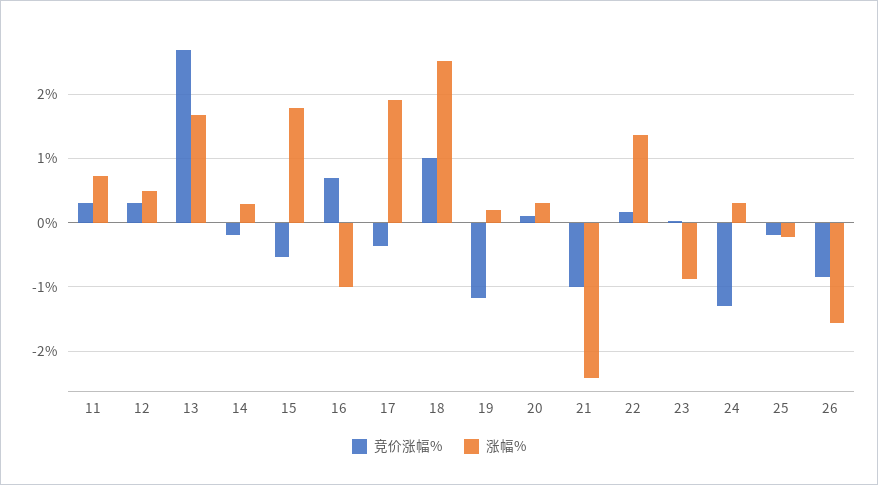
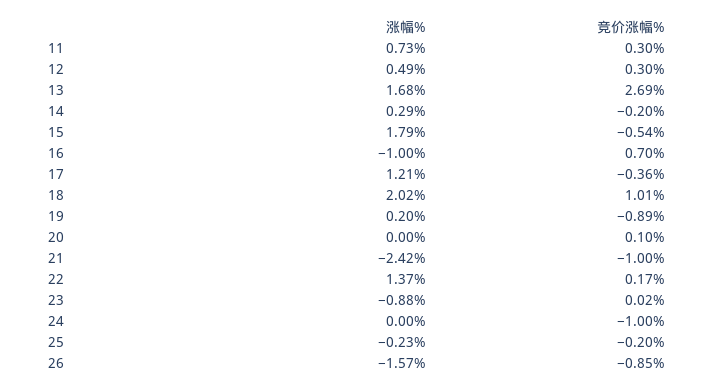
涨幅%, 17: 1.9 -> 1.21
涨幅%, 18: 2.5 -> 2.02
竞价涨幅%, 19: -1.2 -> -0.89
涨幅%, 20: 0.3 -> 0
竞价涨幅%, 24: -1.3 -> -1
涨幅%, 24: 0.3 -> 0

